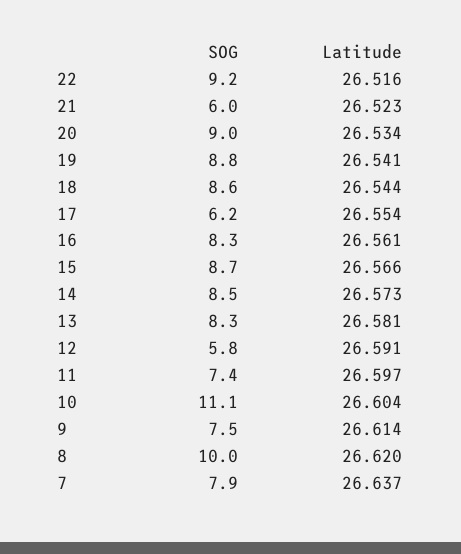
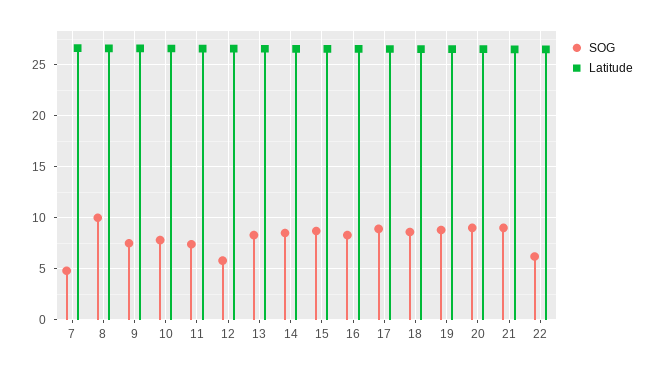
SOG, 22: 9.2 -> 6
SOG, 21: 6 -> 9
SOG, 17: 6.2 -> 9
SOG, 10: 11.1 -> 8
SOG, 7: 7.9 -> 5

